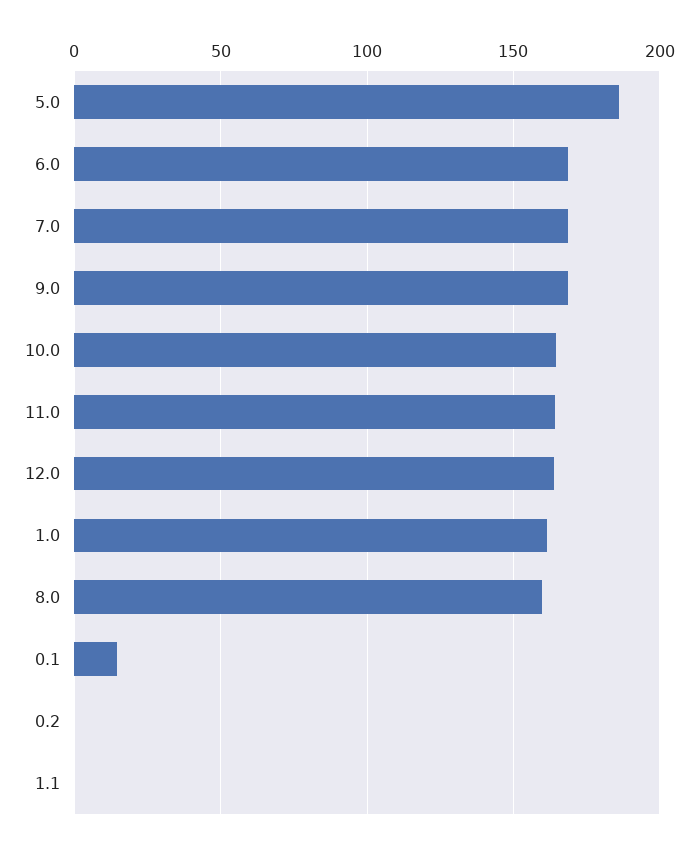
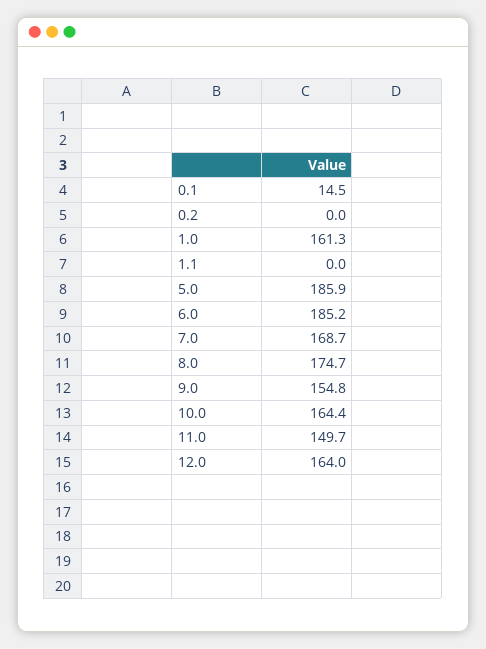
6.0: 170 -> 185.2
9.0: 170 -> 154.8
11.0: 165 -> 149.7
8.0: 160 -> 174.7

